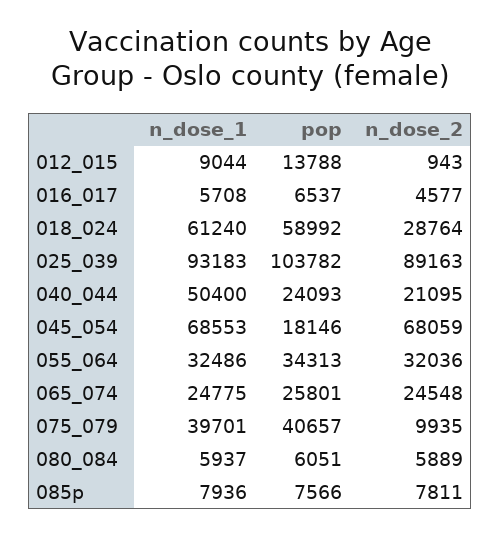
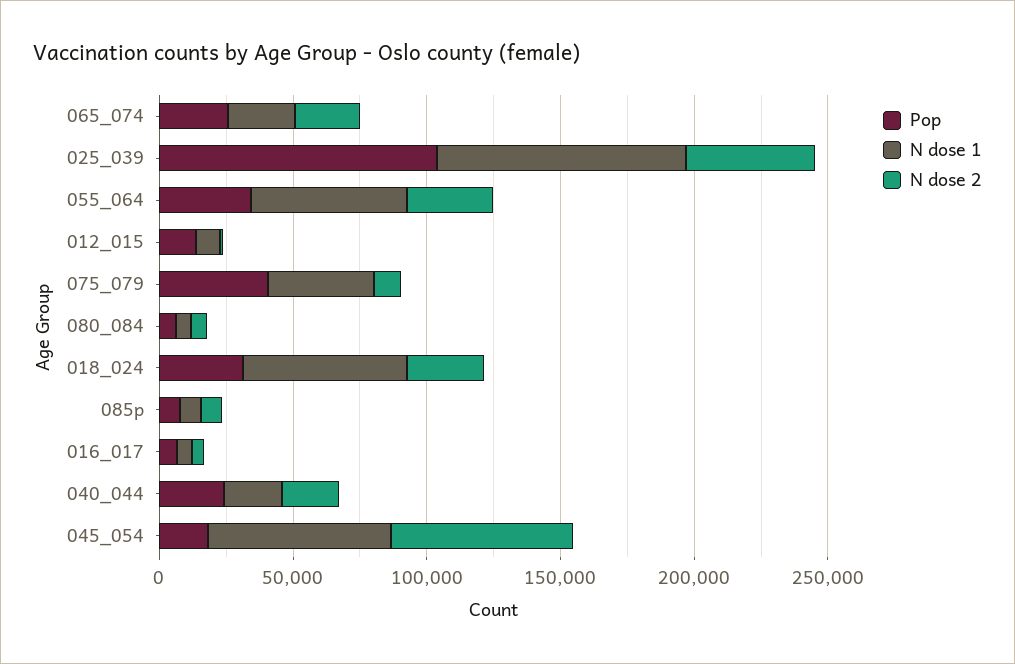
pop, 018_024: 58992 -> 30000
n_dose_2, 025_039: 89163 -> 50000
n_dose_1, 040_044: 50400 -> 20000
n_dose_1, 055_064: 32486 -> 60000

